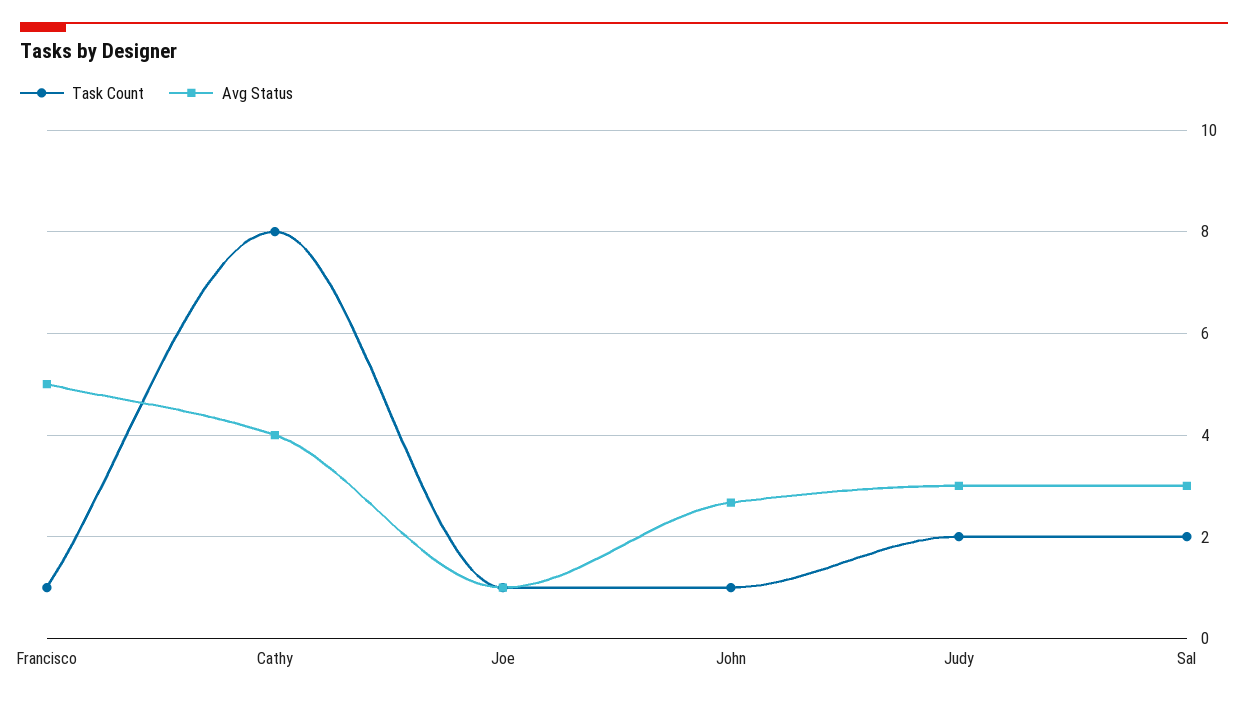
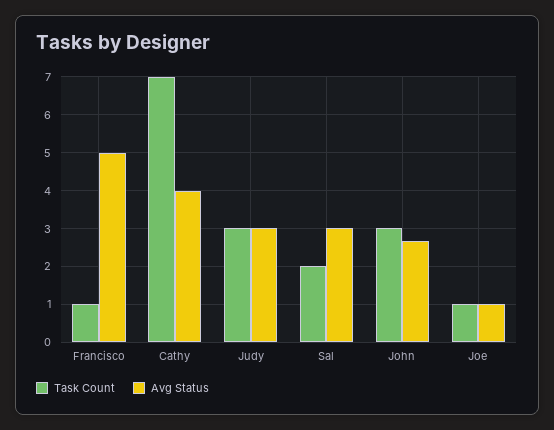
Task Count, Cathy: 8 -> 7
Task Count, John: 1 -> 3
Task Count, Judy: 2 -> 3

